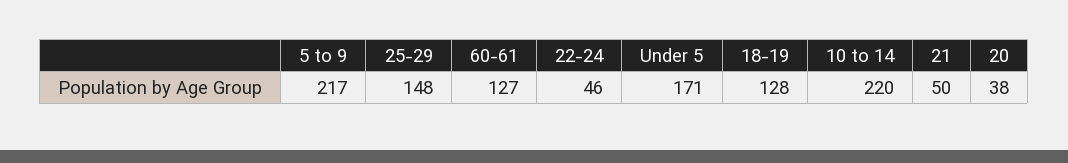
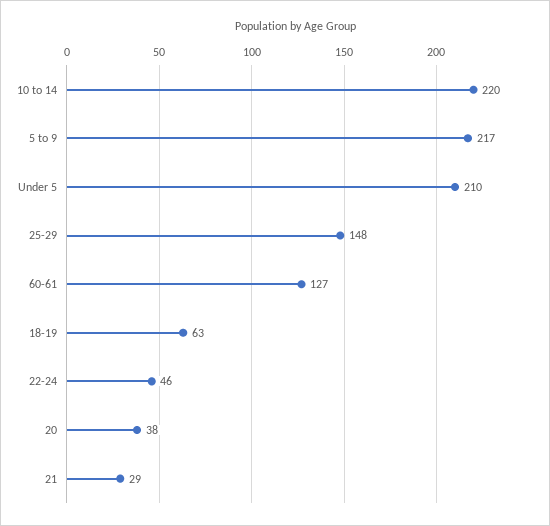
Under 5: 171 -> 210
18-19: 128 -> 63
21: 50 -> 29

